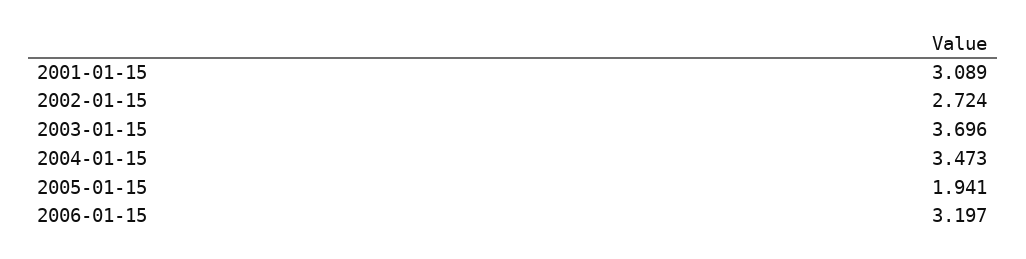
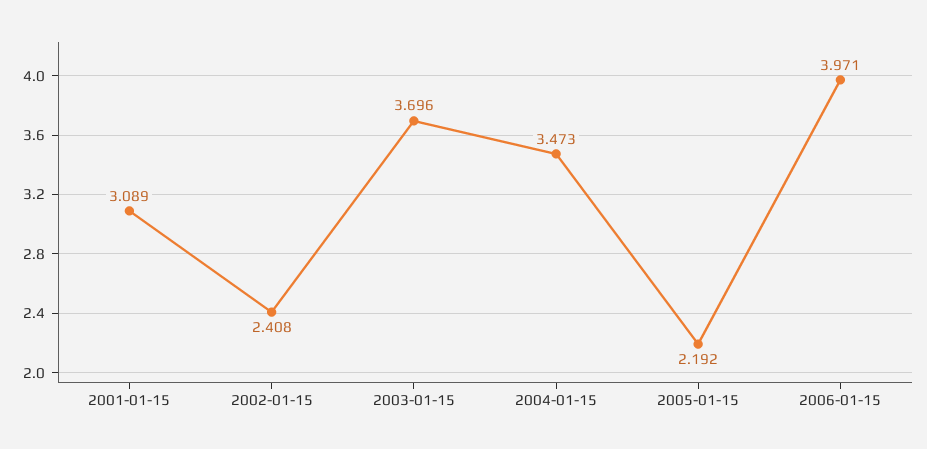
2002-01-15: 2.724 -> 2.408
2005-01-15: 1.941 -> 2.192
2006-01-15: 3.197 -> 3.971

